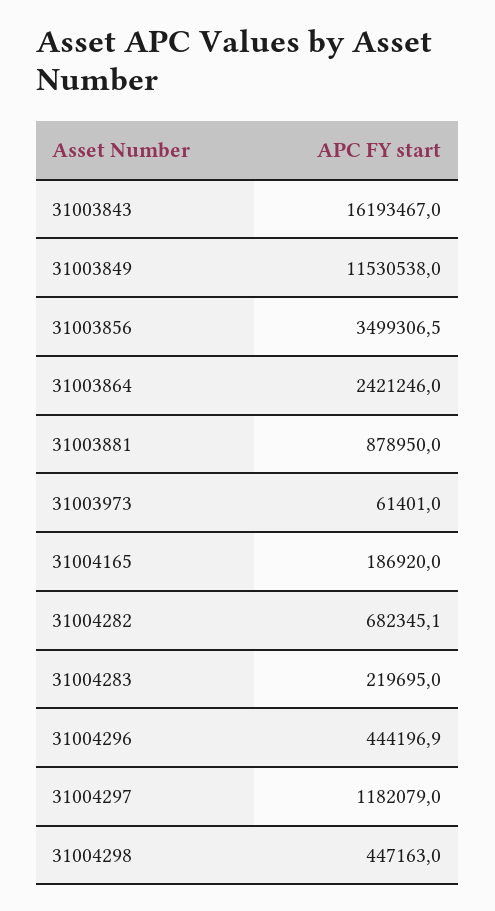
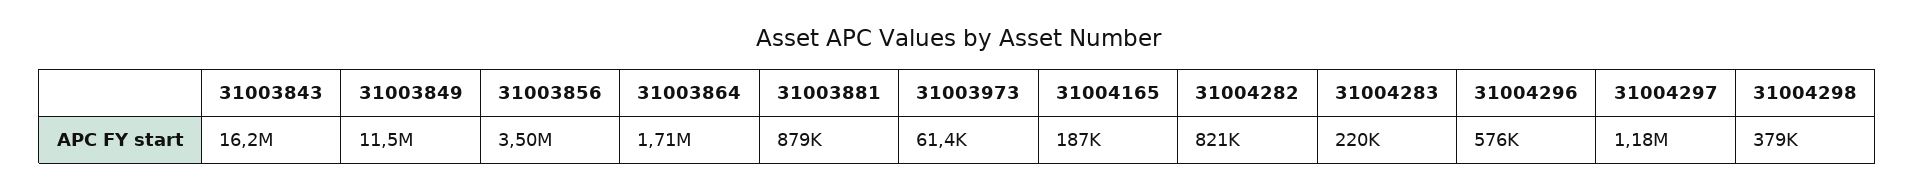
31003864: 2421246 -> 1710000
31004282: 682345.1 -> 821000
31004296: 444196.9 -> 576000
31004298: 447163 -> 379000

